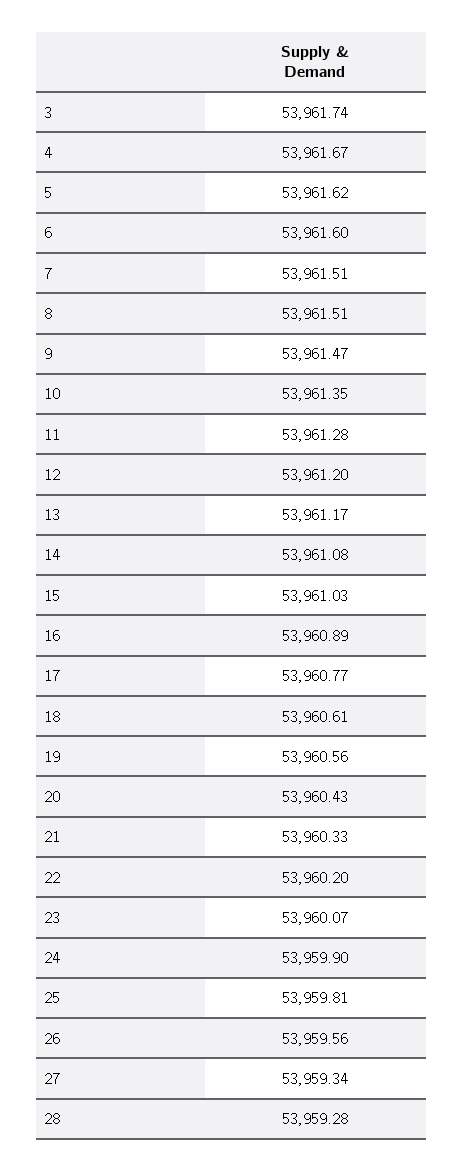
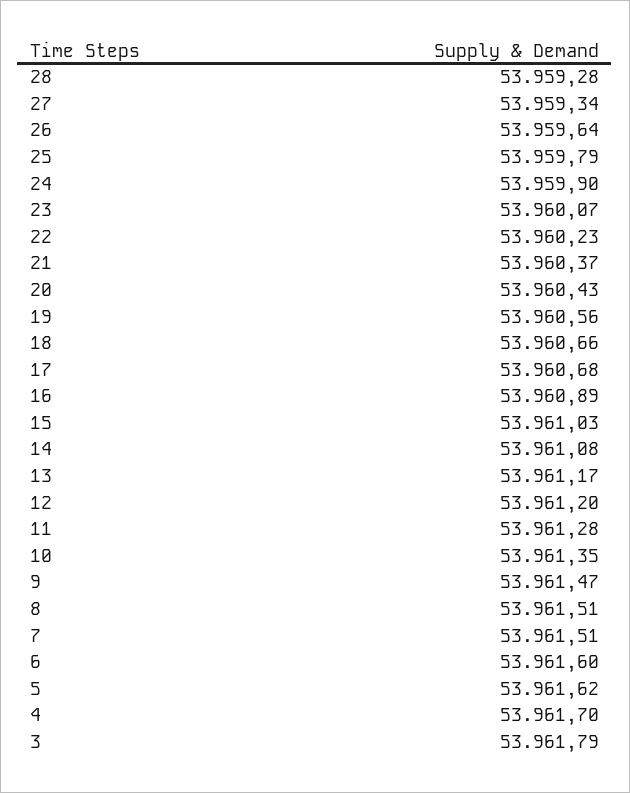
3: 53961.74 -> 53961.79
4: 53961.67 -> 53961.7
17: 53960.77 -> 53960.68
18: 53960.61 -> 53960.66
21: 53960.33 -> 53960.37
22: 53960.2 -> 53960.23
25: 53959.81 -> 53959.79
26: 53959.56 -> 53959.64

